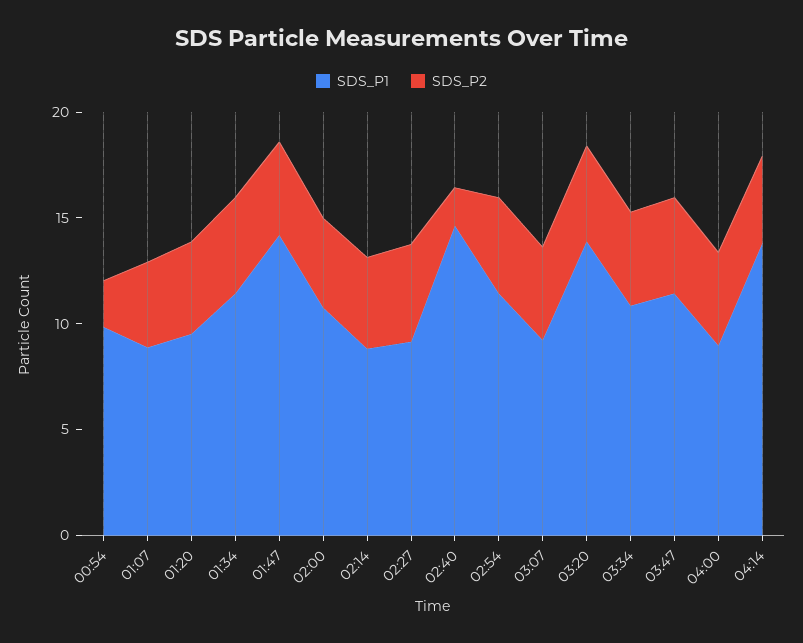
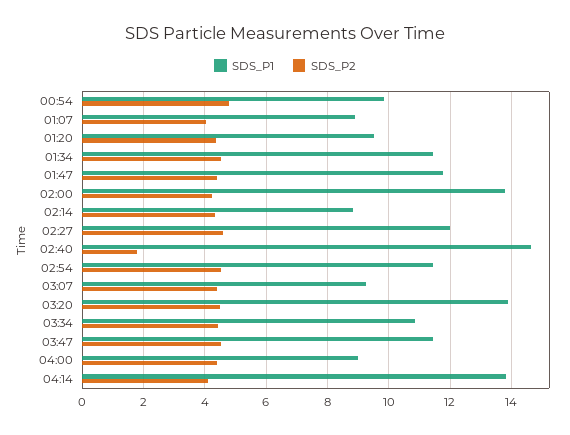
SDS_P2, 00:54: 2 -> 4.8
SDS_P1, 01:47: 14 -> 11.8
SDS_P1, 02:00: 11 -> 13.8
SDS_P1, 02:27: 9 -> 12

